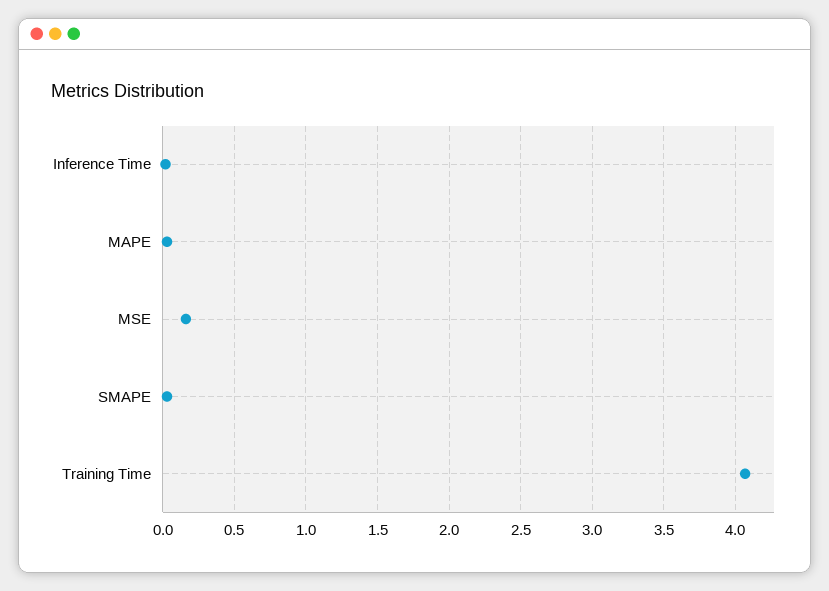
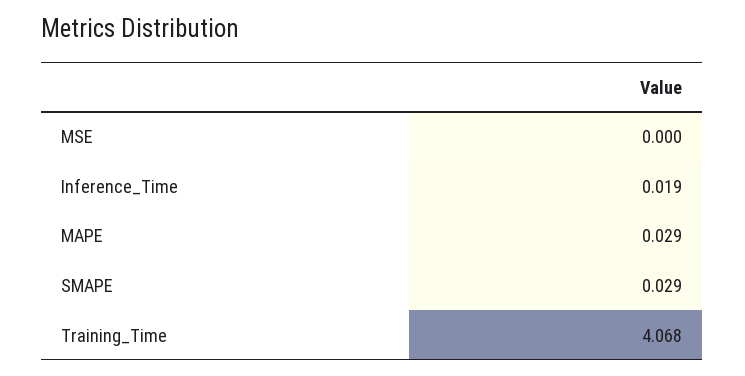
MSE: 0.15 -> 0

